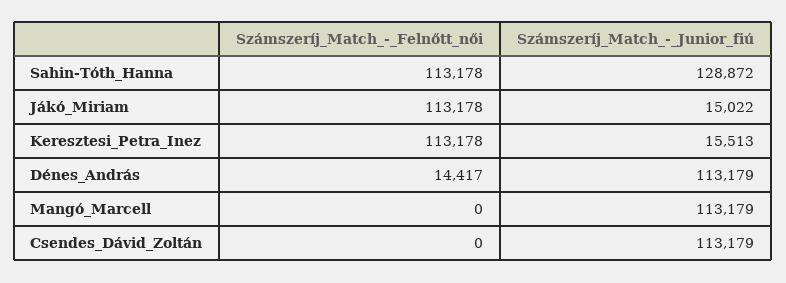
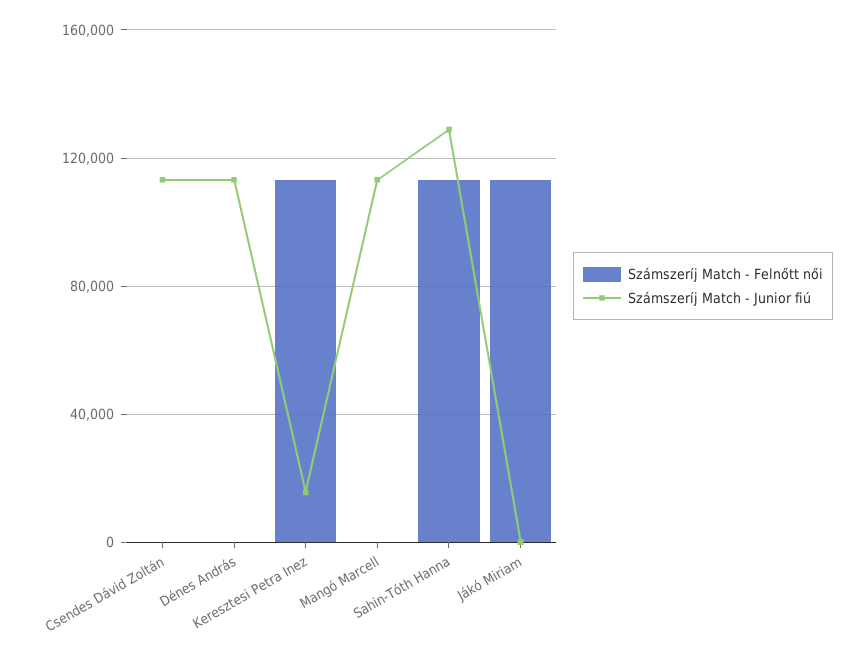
Számszeríj_Match_-_Junior_fiú, Jákó_Miriam: 15022 -> 0
Számszeríj_Match_-_Felnőtt_női, Dénes_András: 14417 -> 0

